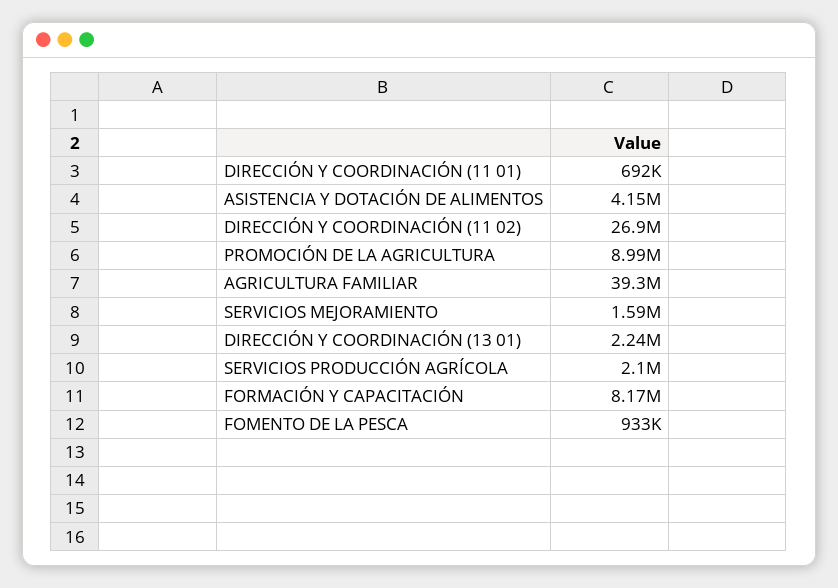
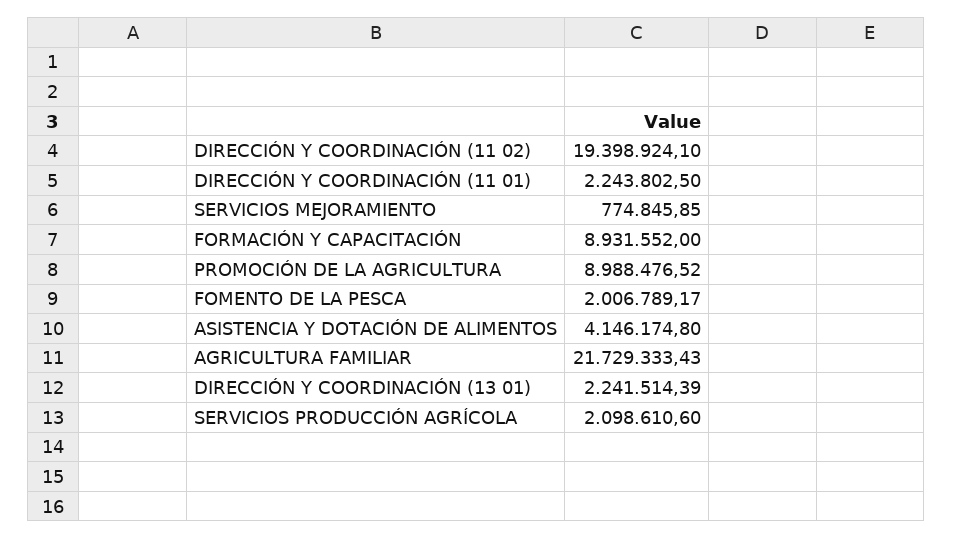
DIRECCIÓN Y COORDINACIÓN (11 01): 692000 -> 2243802.5
DIRECCIÓN Y COORDINACIÓN (11 02): 26900000 -> 19398924.1
AGRICULTURA FAMILIAR: 39300000 -> 21729333.43
SERVICIOS MEJORAMIENTO: 1590000 -> 774845.85
FORMACIÓN Y CAPACITACIÓN: 8170000 -> 8931552
FOMENTO DE LA PESCA: 933000 -> 2006789.17

